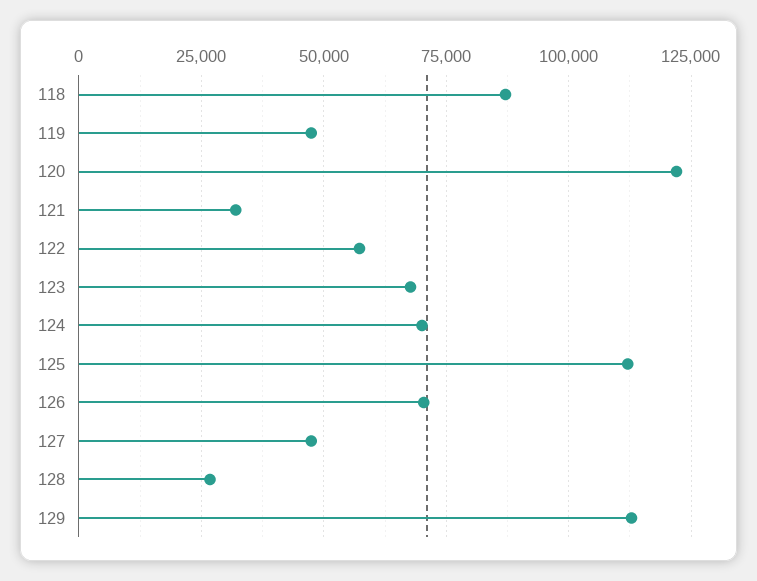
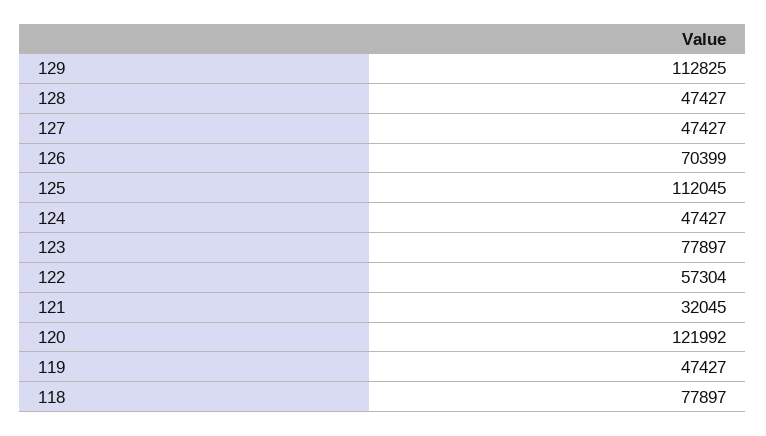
118: 87500 -> 77897
123: 67500 -> 77897
124: 70000 -> 47427
128: 27500 -> 47427

